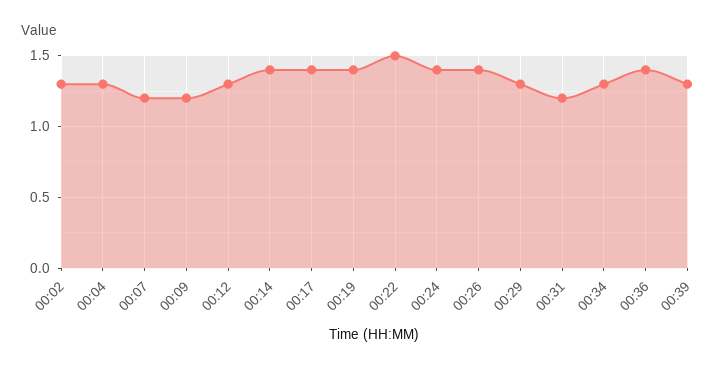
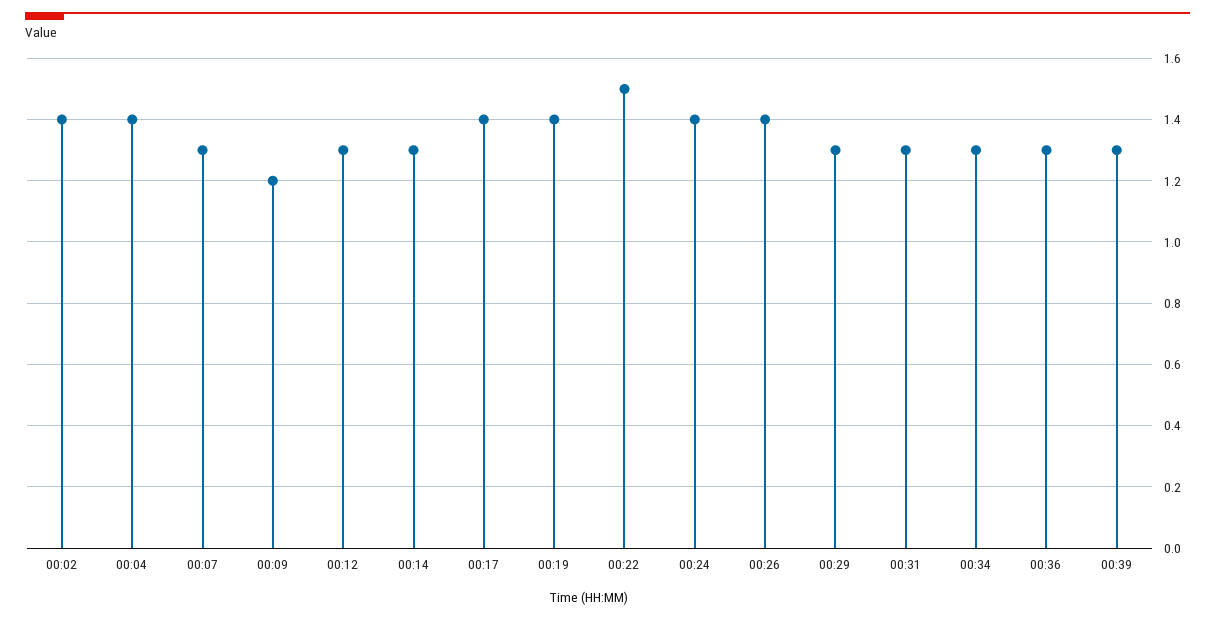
00:02: 1.3 -> 1.4
00:04: 1.3 -> 1.4
00:07: 1.2 -> 1.3
00:14: 1.4 -> 1.3
00:31: 1.2 -> 1.3
00:36: 1.4 -> 1.3

